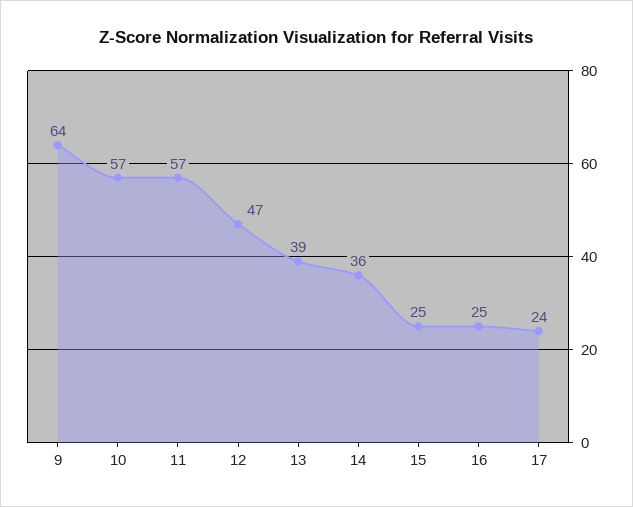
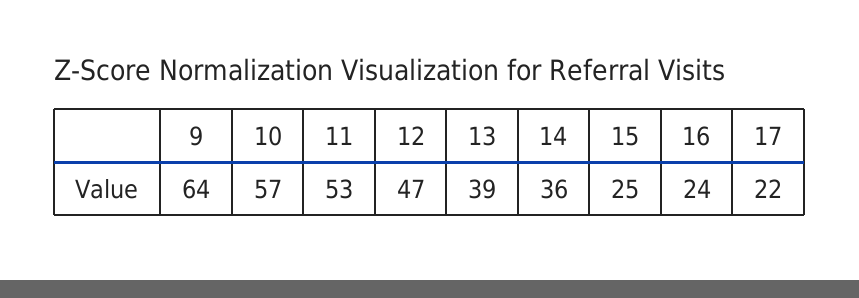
11: 57 -> 53
16: 25 -> 24
17: 24 -> 22

